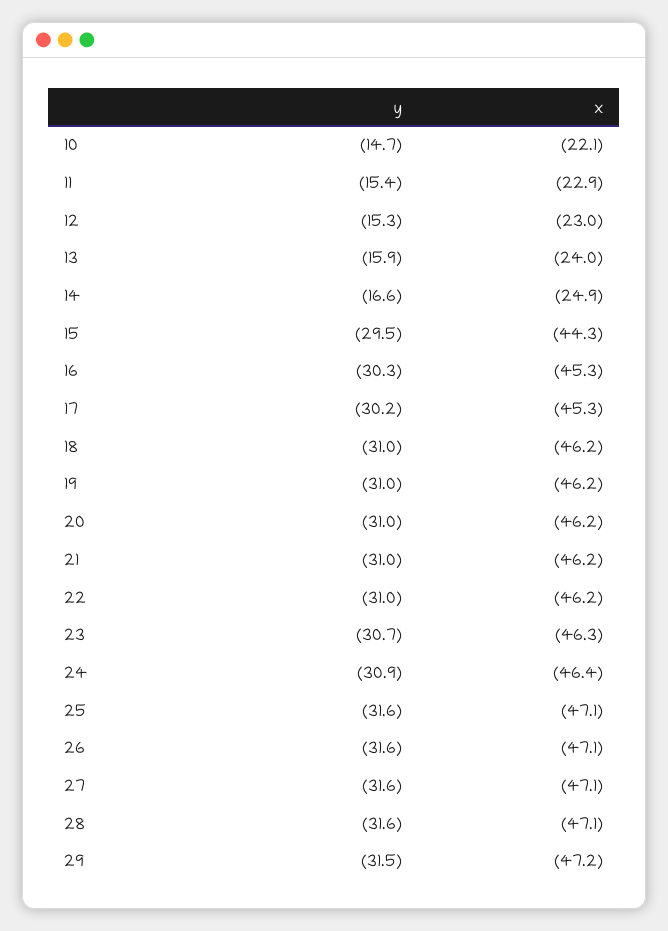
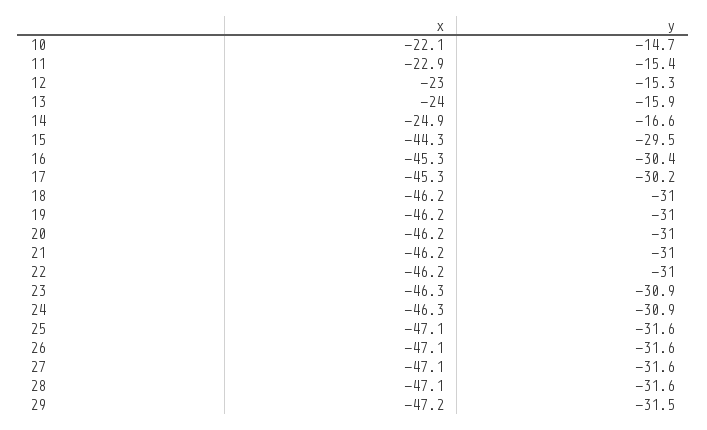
y, 16: -30.3 -> -30.4
y, 23: -30.7 -> -30.9
x, 24: -46.4 -> -46.3

